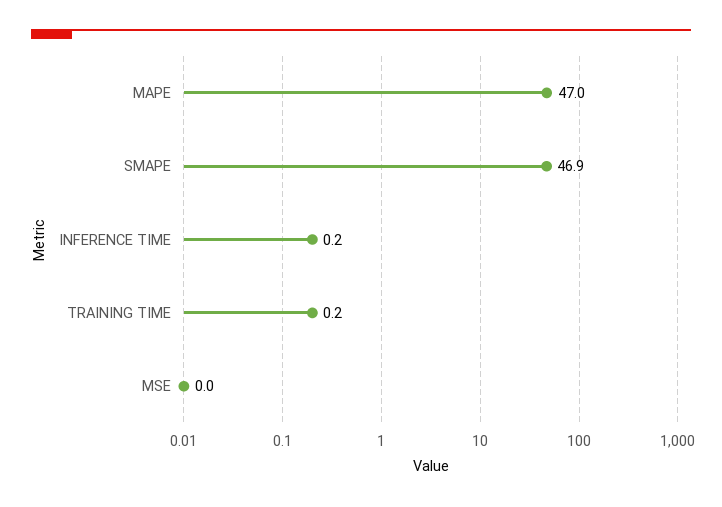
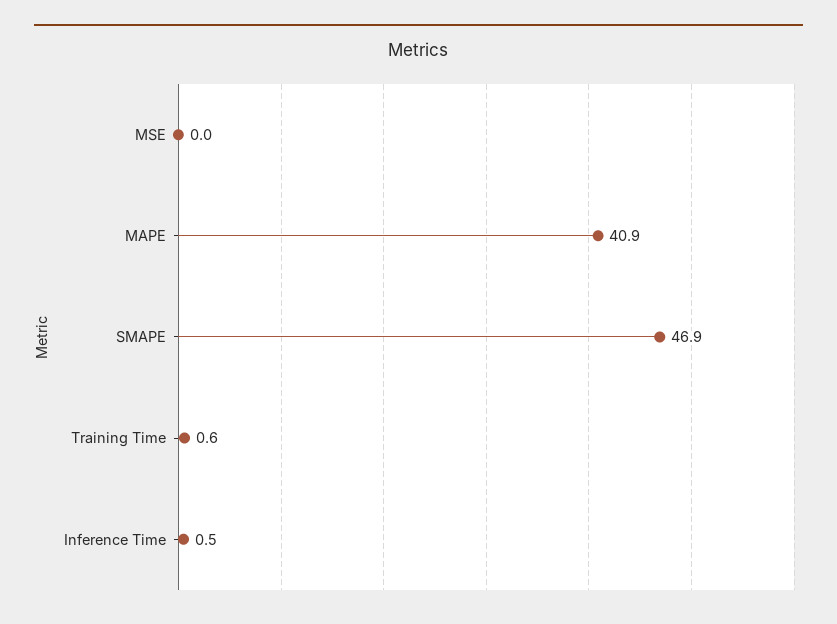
MAPE: 47 -> 40.9
INFERENCE TIME: 0.2 -> 0.5
TRAINING TIME: 0.2 -> 0.6

